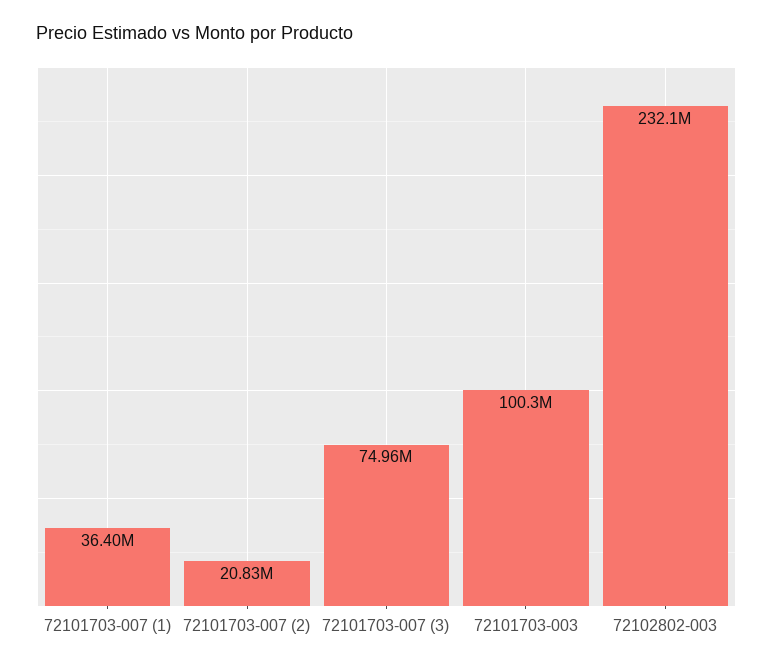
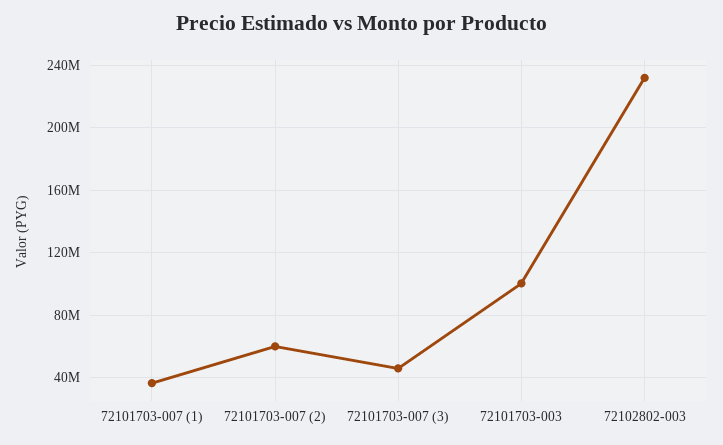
72101703-007 (2): 20830000 -> 60000000
72101703-007 (3): 74960000 -> 45000000

